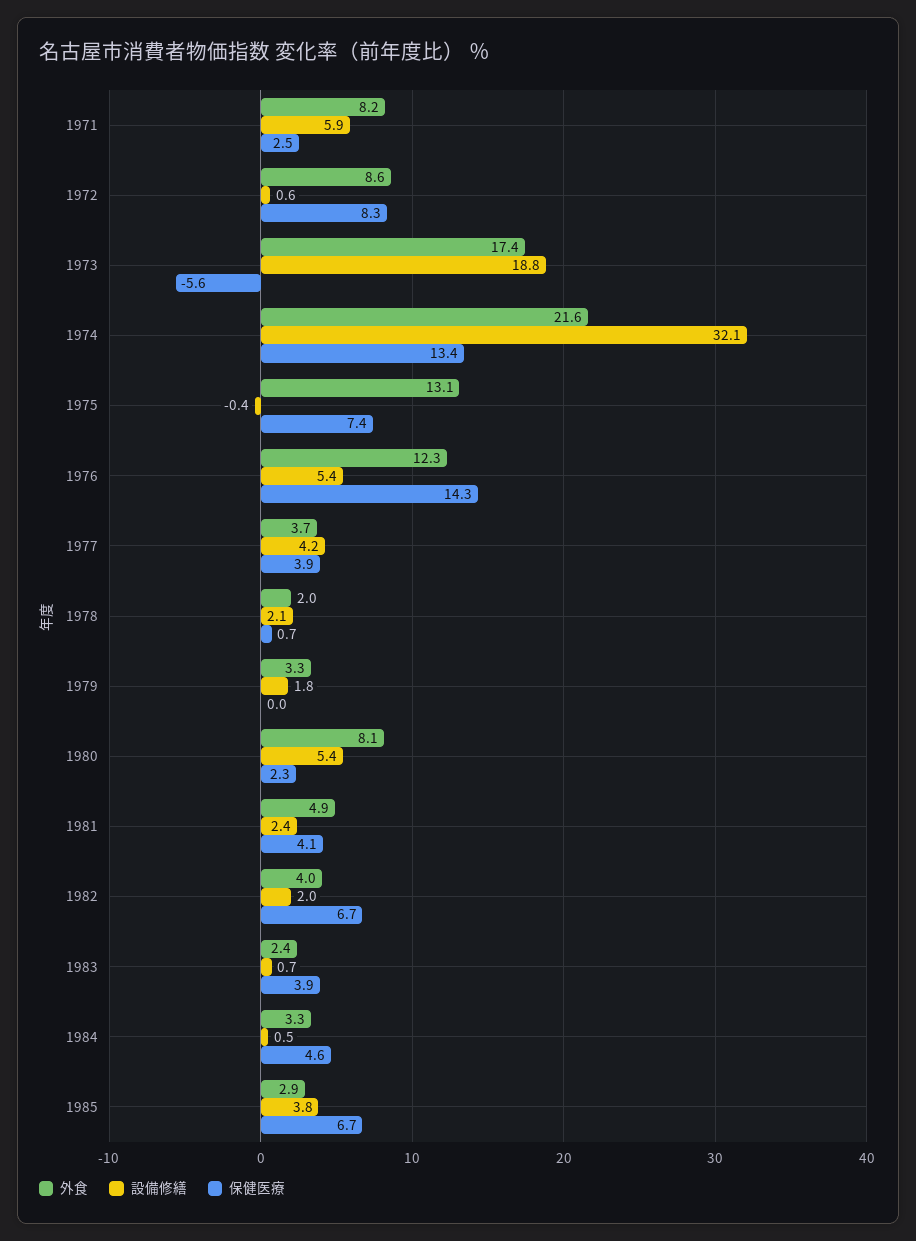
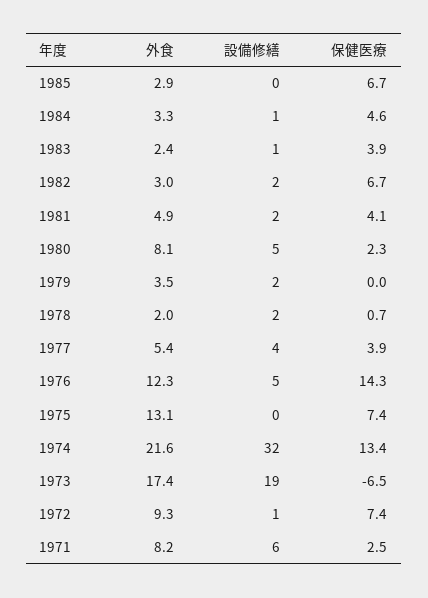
外食, 1972: 8.6 -> 9.3
保健医療, 1972: 8.3 -> 7.4
保健医療, 1973: -5.6 -> -6.5
外食, 1977: 3.7 -> 5.4
外食, 1979: 3.3 -> 3.5
外食, 1982: 4 -> 3
設備修繕, 1985: 3.8 -> 0

